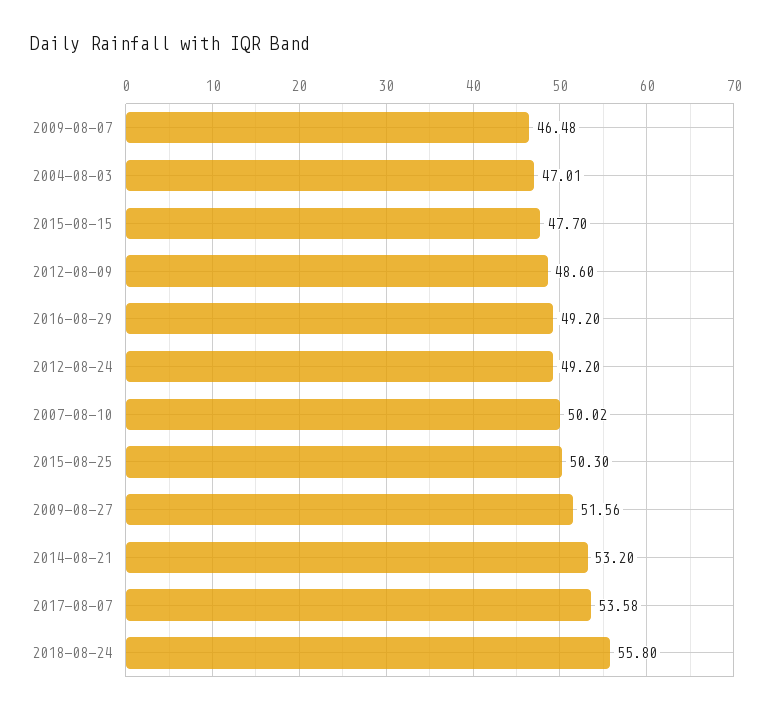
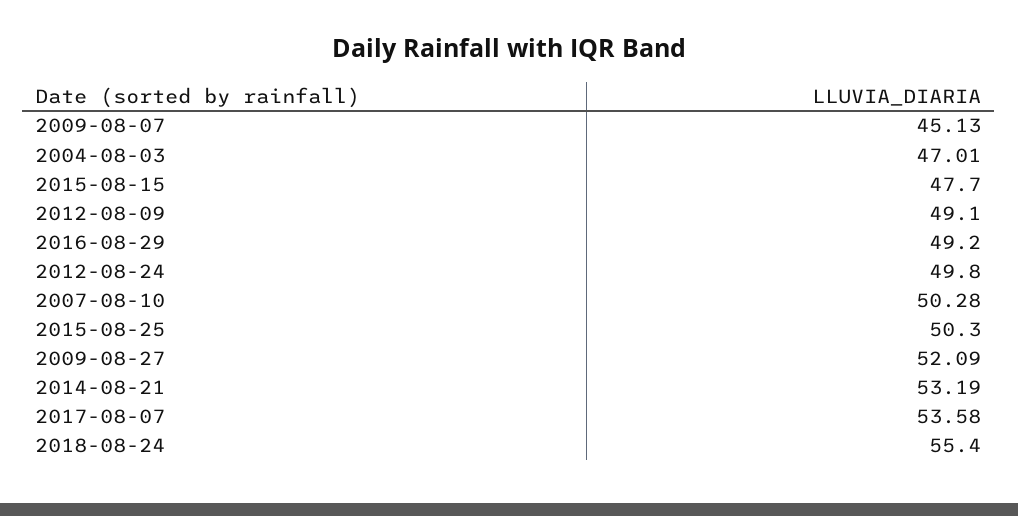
2009-08-07: 46.48 -> 45.13
2012-08-09: 48.6 -> 49.1
2012-08-24: 49.2 -> 49.8
2007-08-10: 50.02 -> 50.28
2009-08-27: 51.56 -> 52.09
2014-08-21: 53.2 -> 53.19
2018-08-24: 55.8 -> 55.4

